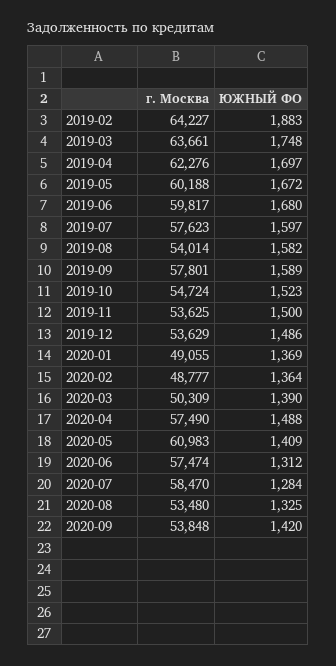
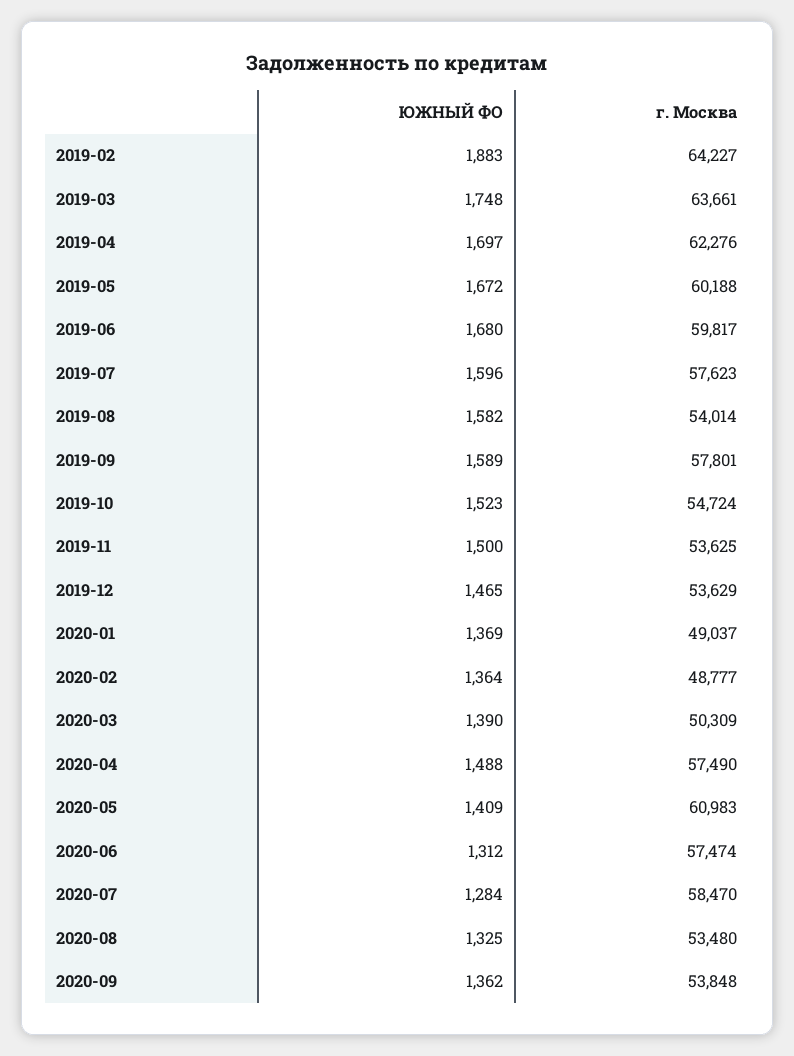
ЮЖНЫЙ ФО, 2019-07: 1597 -> 1596
ЮЖНЫЙ ФО, 2019-12: 1486 -> 1465
г. Москва, 2020-01: 49055 -> 49037
ЮЖНЫЙ ФО, 2020-09: 1420 -> 1362

